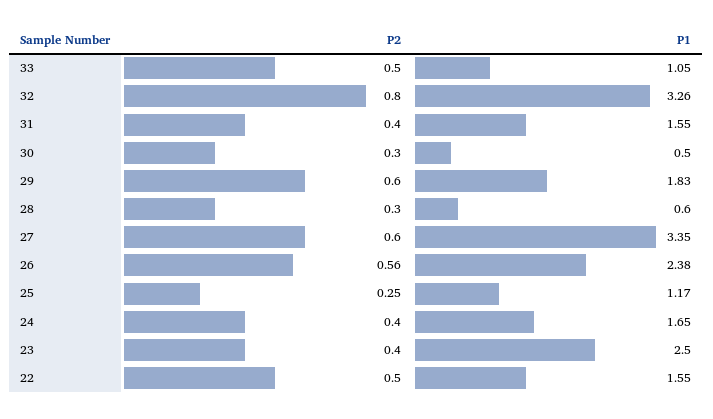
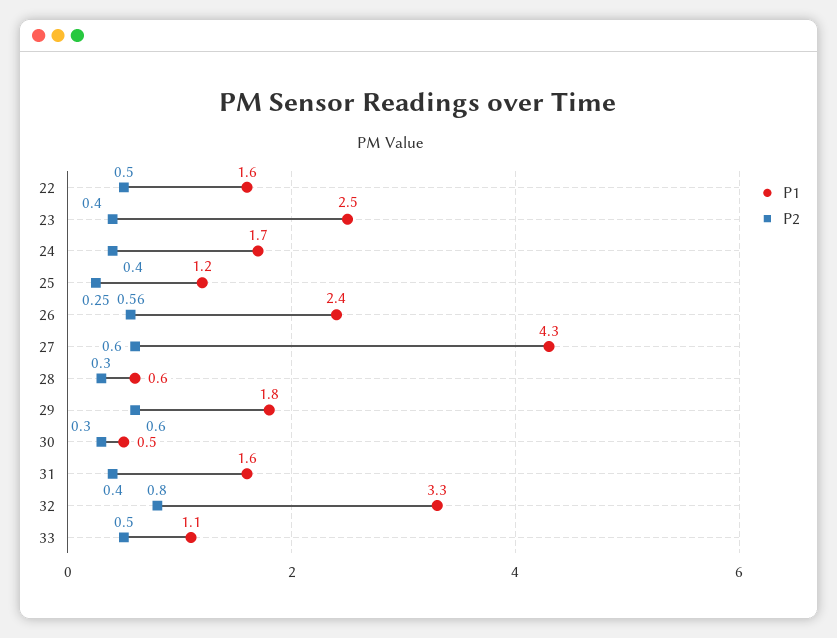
P1, 27: 3.35 -> 4.3

